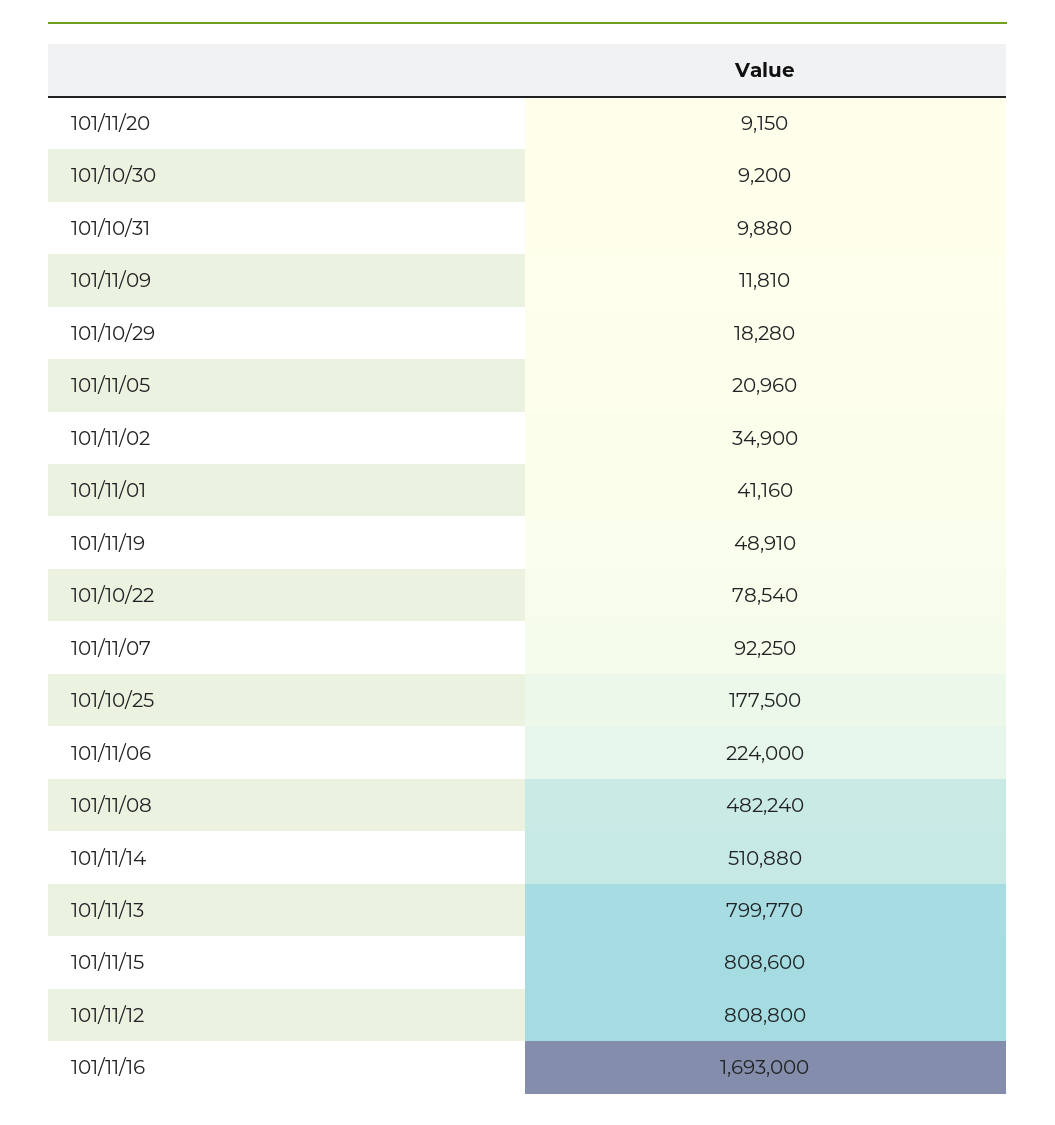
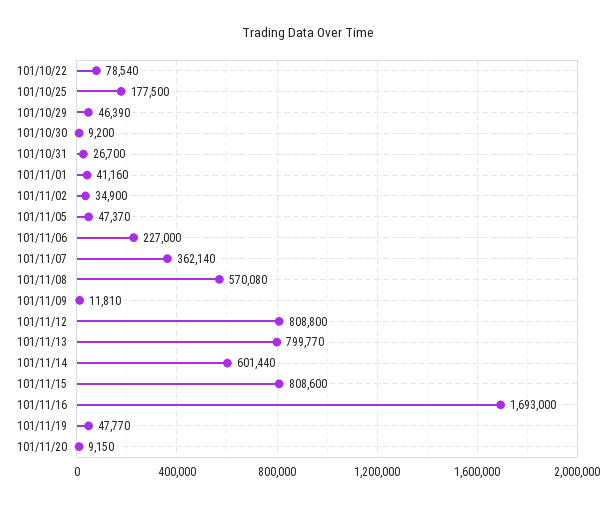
101/10/31: 9880 -> 26700
101/10/29: 18280 -> 46390
101/11/05: 20960 -> 47370
101/11/19: 48910 -> 47770
101/11/07: 92250 -> 362140
101/11/06: 224000 -> 227000
101/11/08: 482240 -> 570080
101/11/14: 510880 -> 601440

